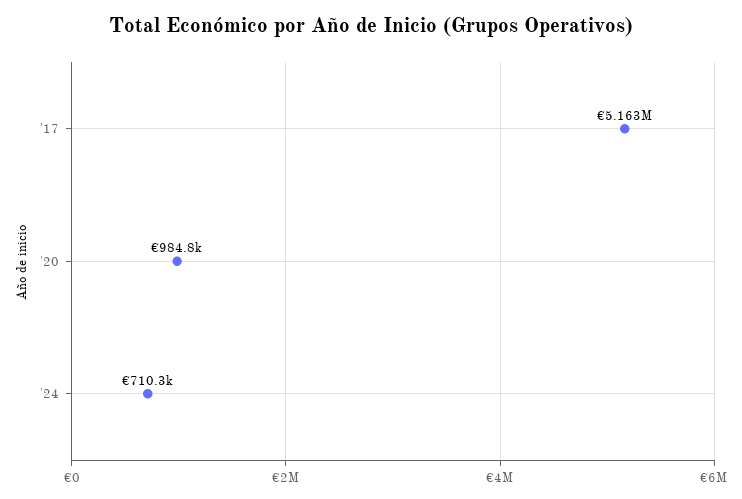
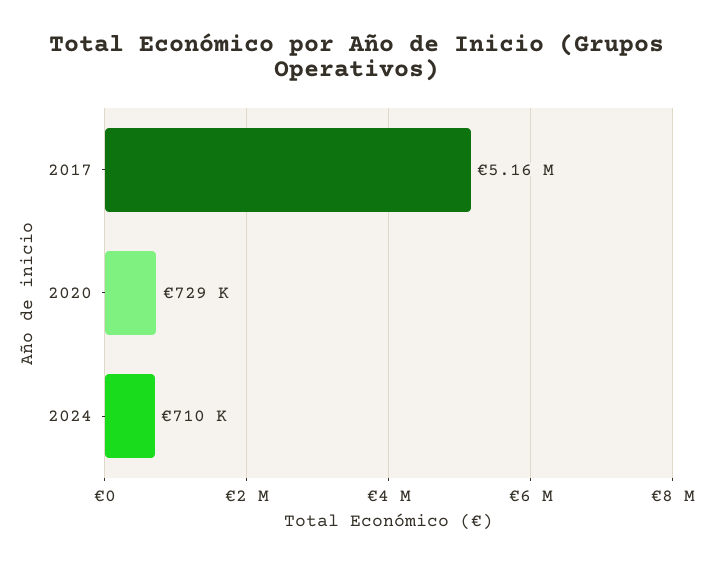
'20: 984800 -> 729000

